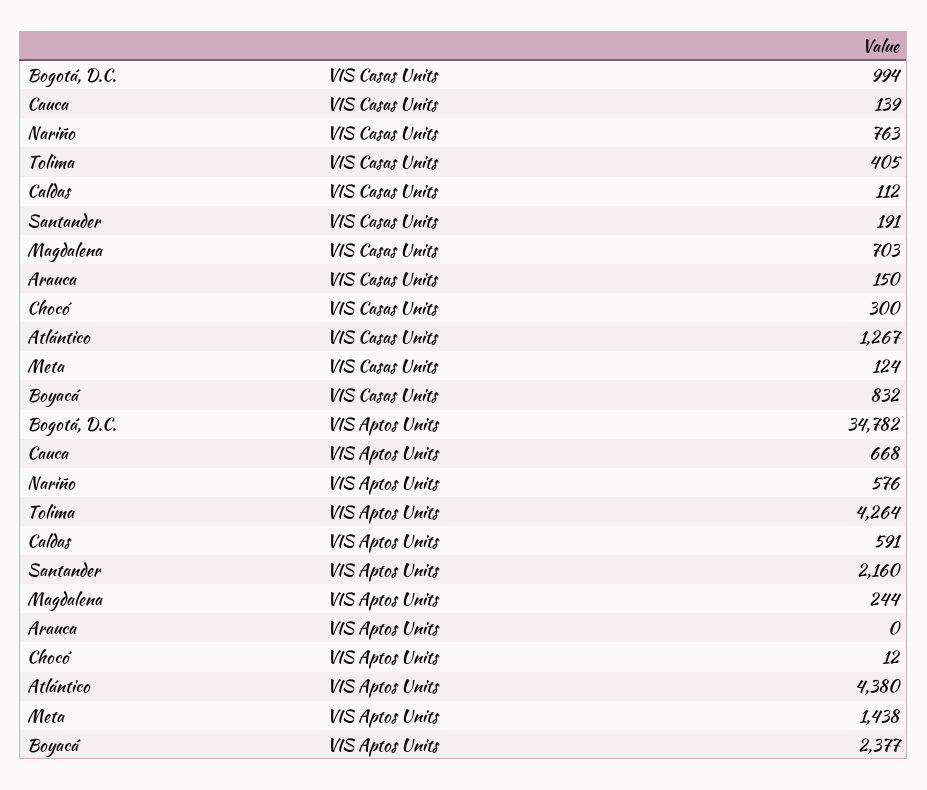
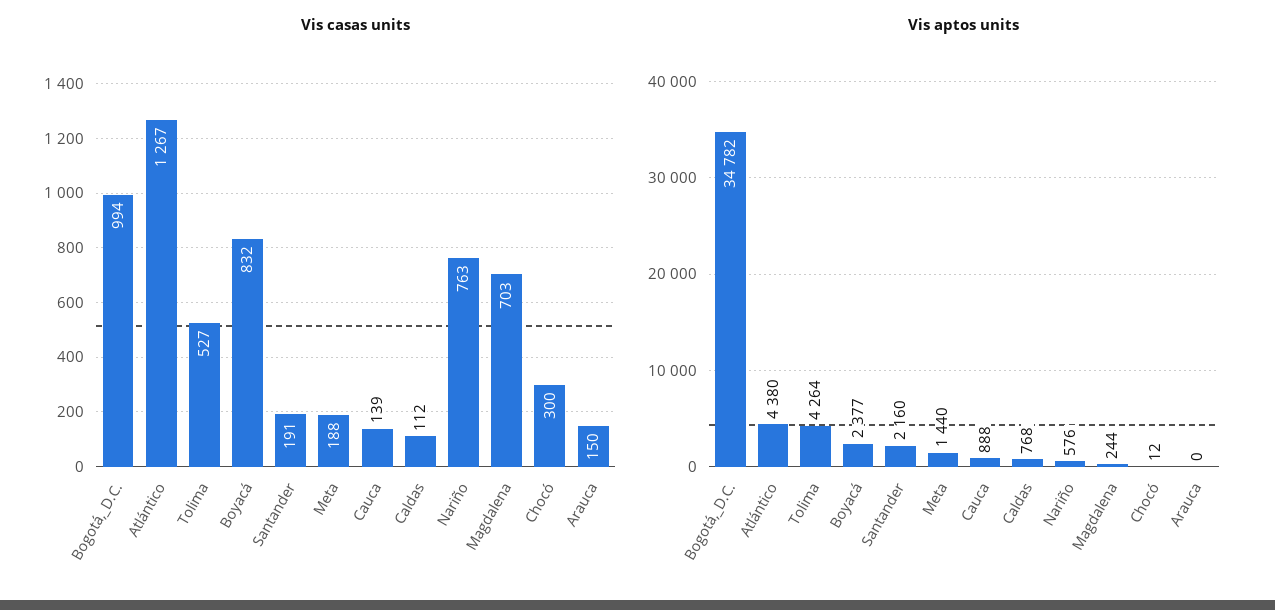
VIS Casas Units, Tolima: 405 -> 527
VIS Casas Units, Meta: 124 -> 188
VIS Aptos Units, Cauca: 668 -> 888
VIS Aptos Units, Caldas: 591 -> 768
VIS Aptos Units, Meta: 1438 -> 1440

